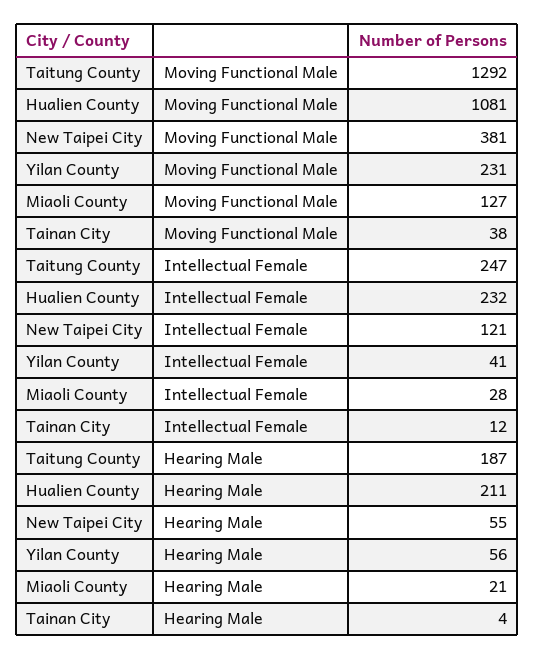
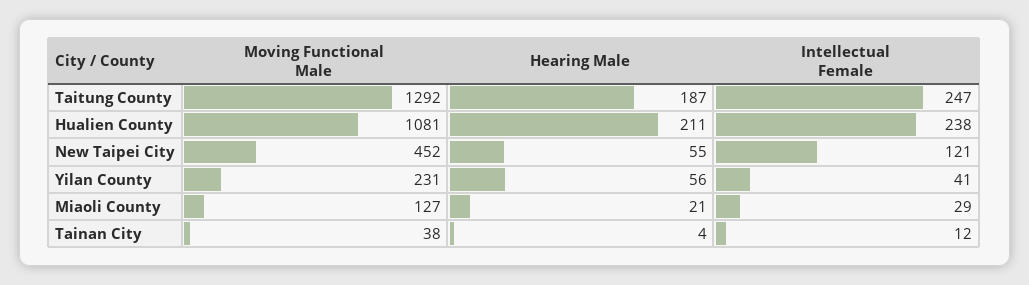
New Taipei City, Moving Functional Male: 381 -> 452
Hualien County, Intellectual Female: 232 -> 238
Miaoli County, Intellectual Female: 28 -> 29

